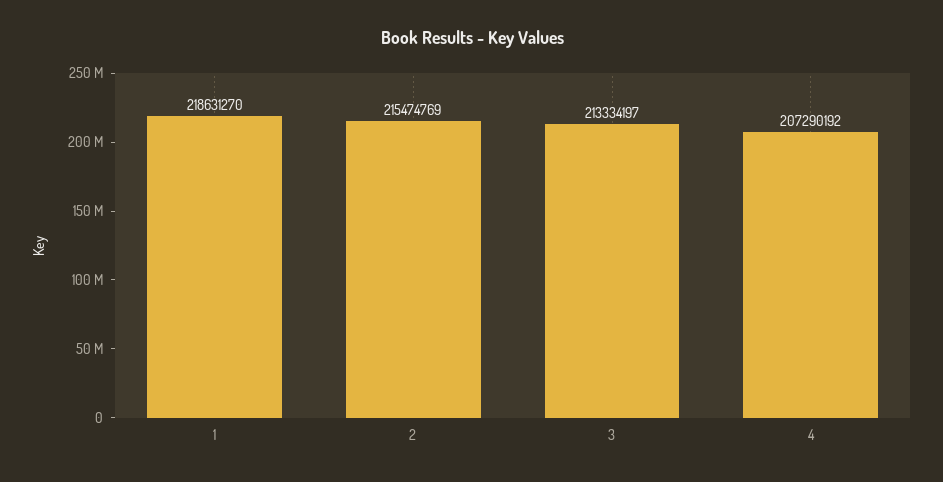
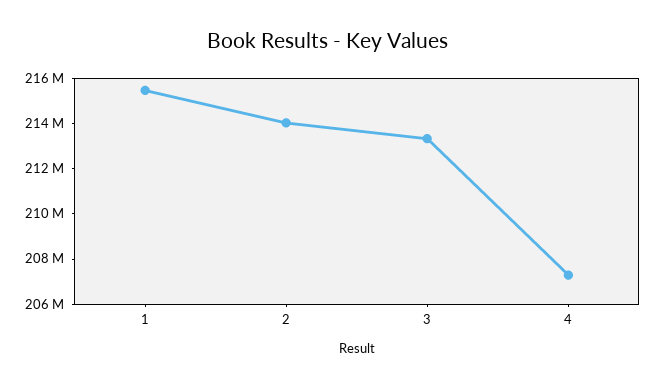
1: 218631270 -> 215500000
2: 215474769 -> 214000000

